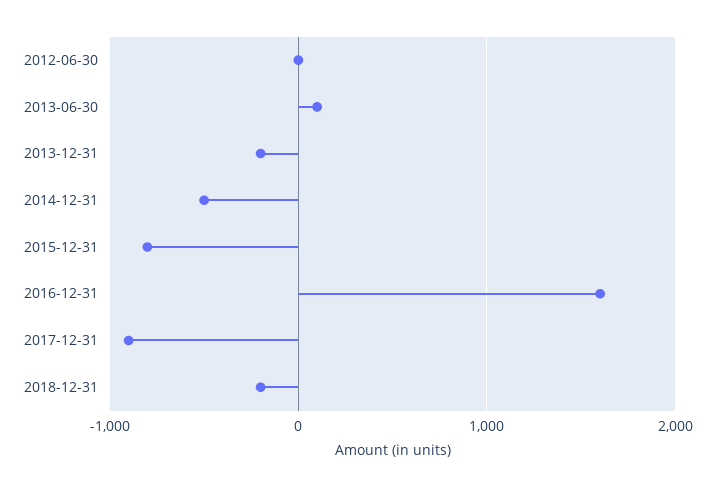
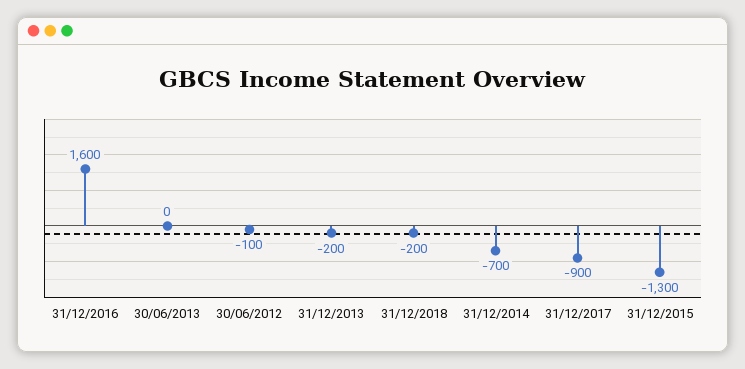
2012-06-30: 0 -> -100
2013-06-30: 100 -> 0
2014-12-31: -500 -> -700
2015-12-31: -800 -> -1300

